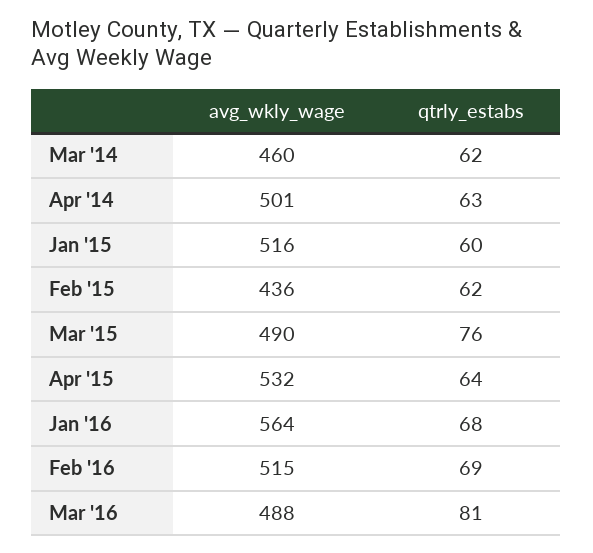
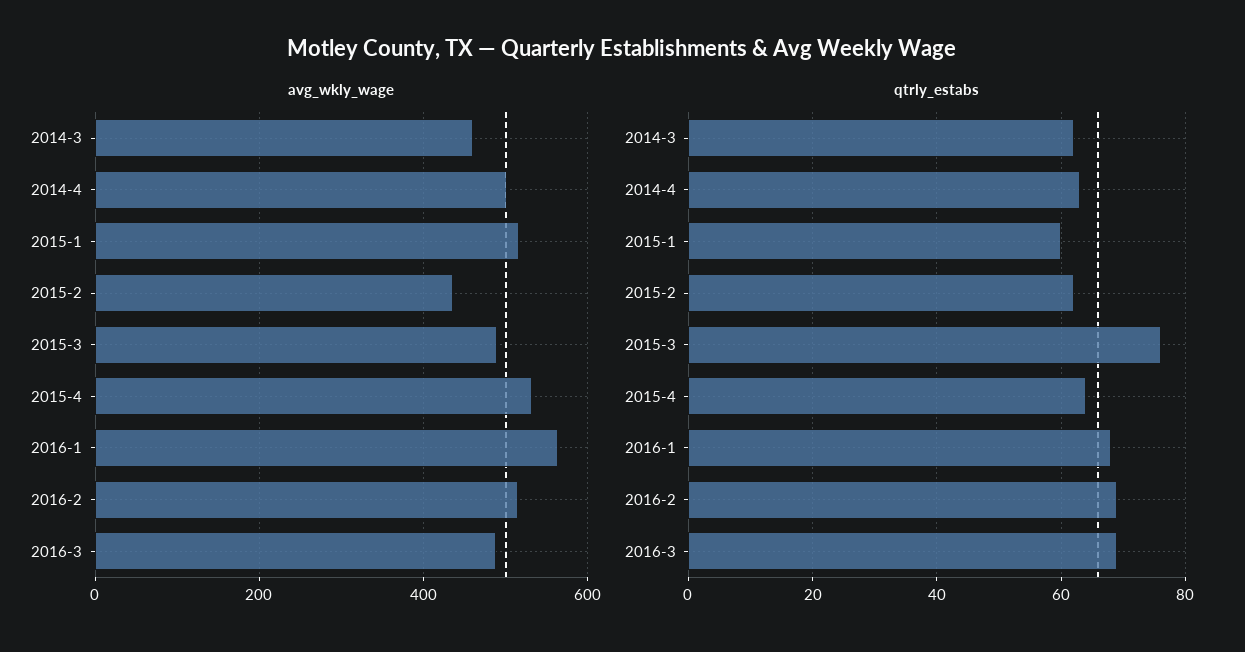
qtrly_estabs, Mar '16: 81 -> 70

